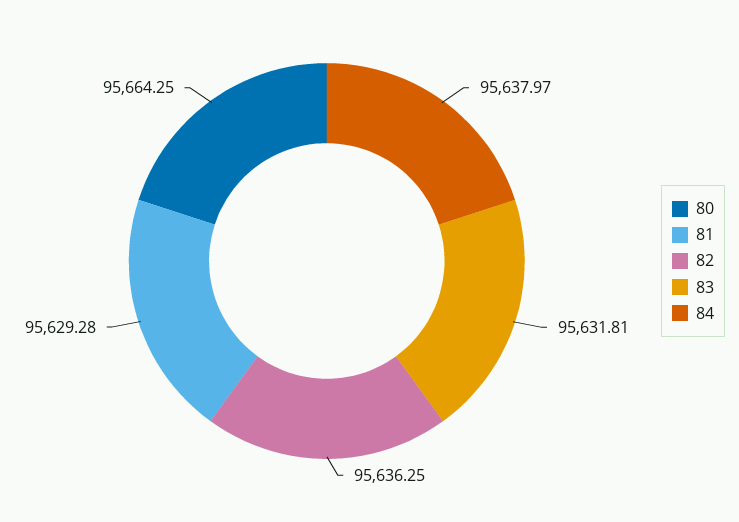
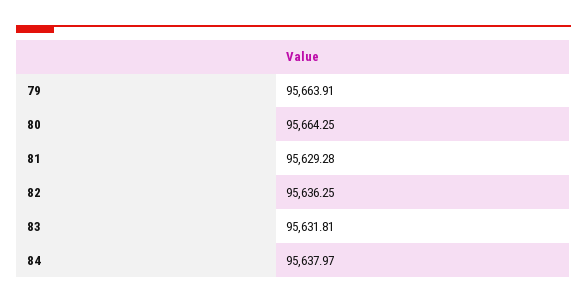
79: none -> 95663.91

